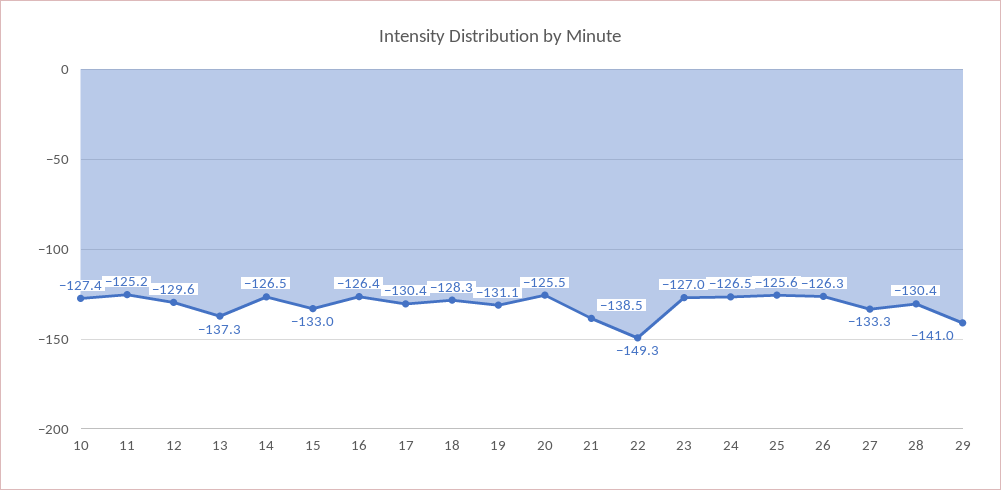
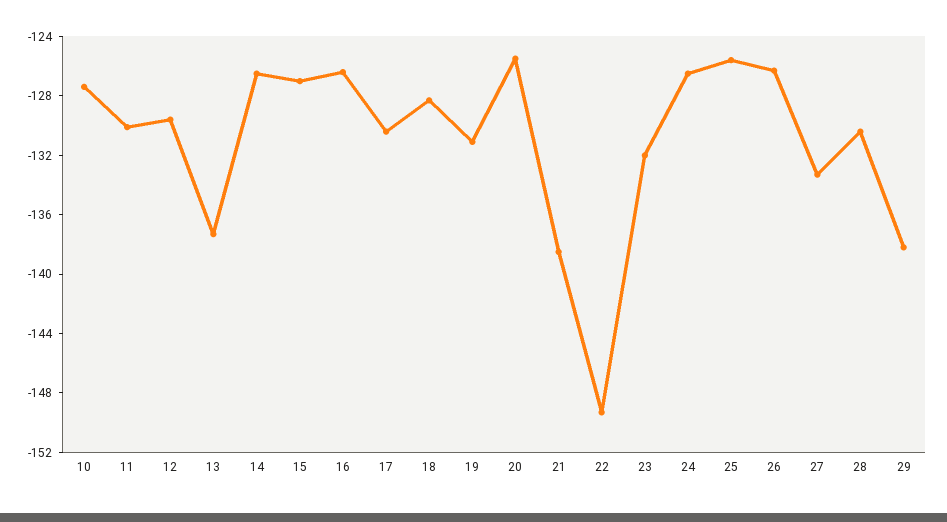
11: -125.2 -> -130
15: -133 -> -127
23: -127 -> -132
29: -141 -> -138

